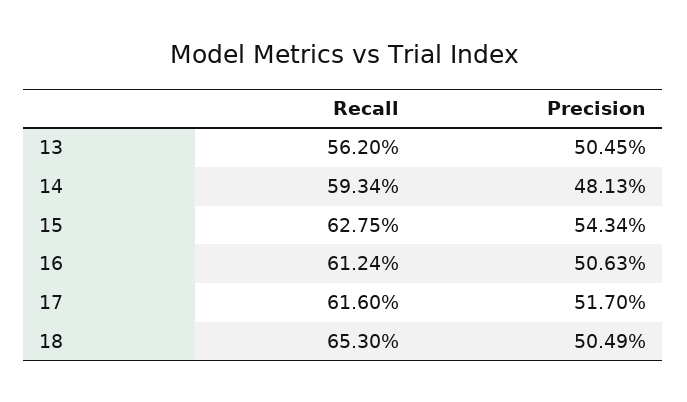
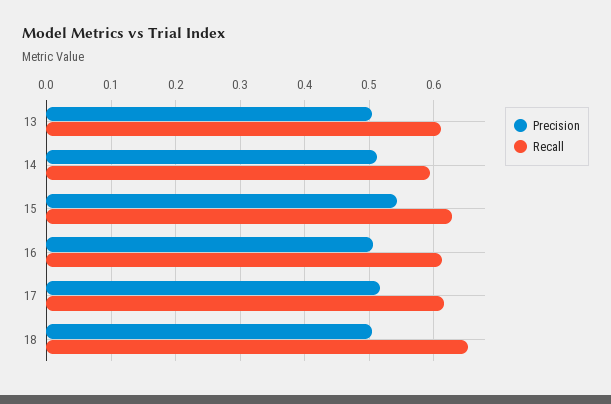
Recall, 13: 0.562 -> 0.61
Precision, 14: 0.4813 -> 0.51

